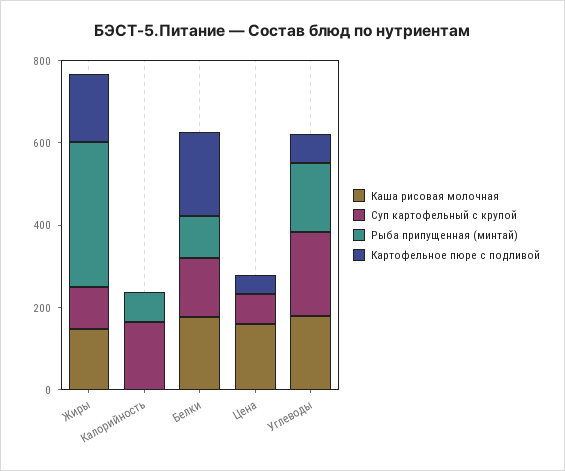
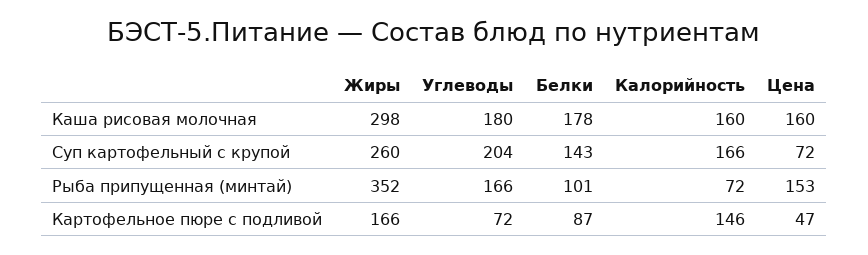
Каша рисовая молочная, Жиры: 150 -> 298
Суп картофельный с крупой, Жиры: 100 -> 260
Каша рисовая молочная, Калорийность: 0 -> 160
Картофельное пюре с подливой, Калорийность: 0 -> 146
Картофельное пюре с подливой, Белки: 200 -> 87
Рыба припущенная (минтай), Цена: 0 -> 153

